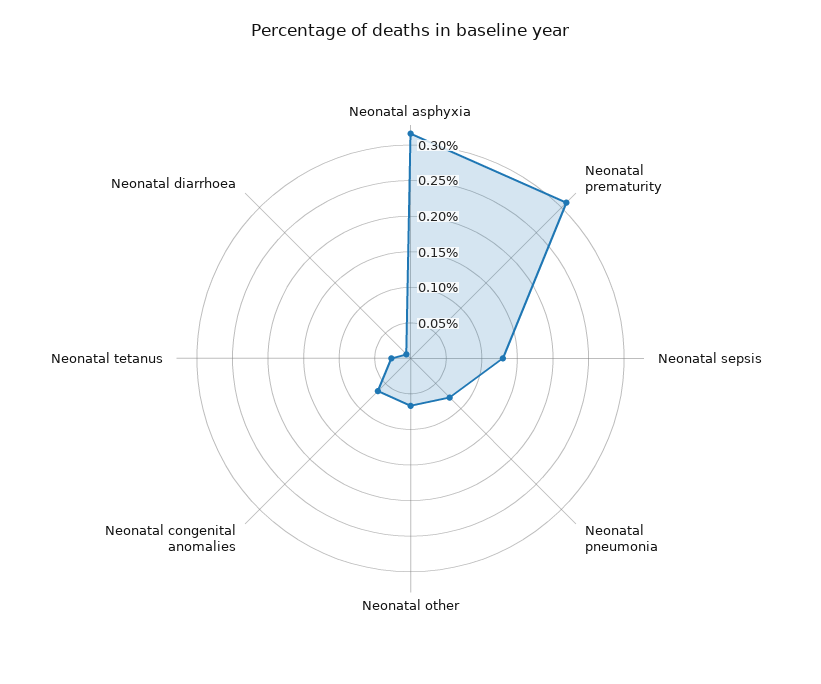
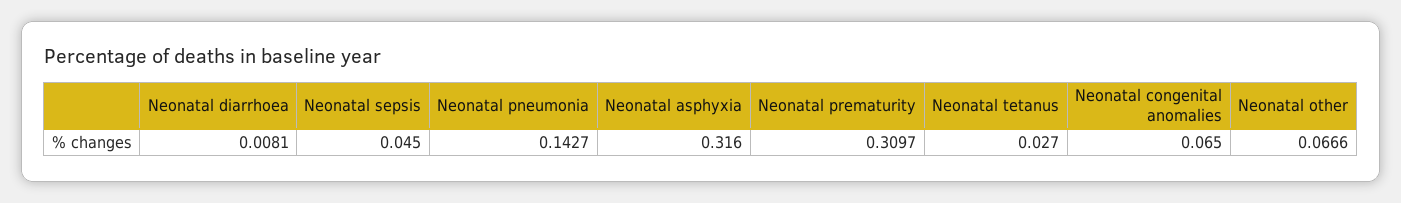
Neonatal sepsis: 0.125 -> 0.045
Neonatal pneumonia: 0.075 -> 0.1427

